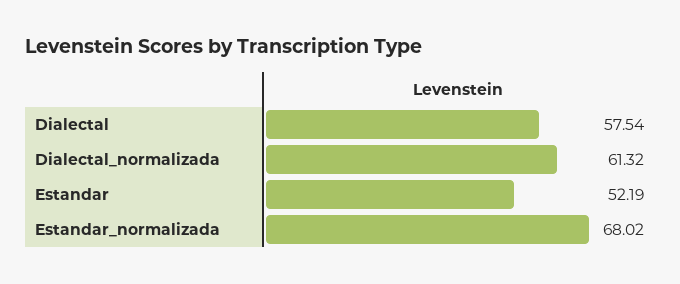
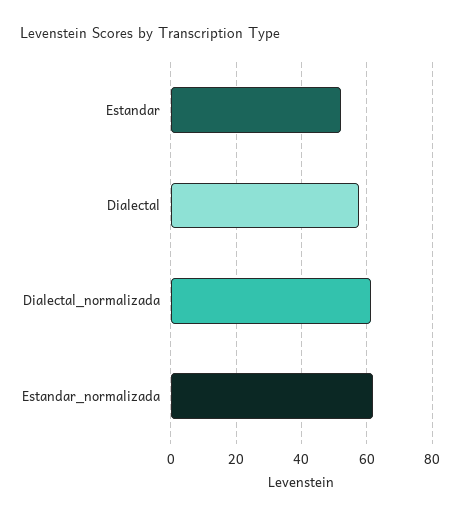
Estandar_normalizada: 68.02 -> 62

